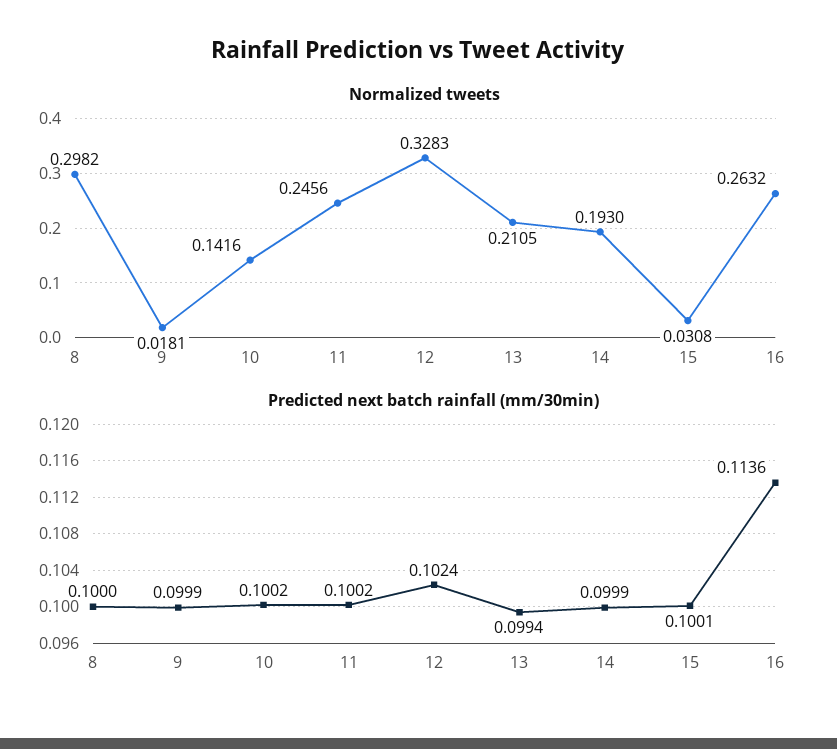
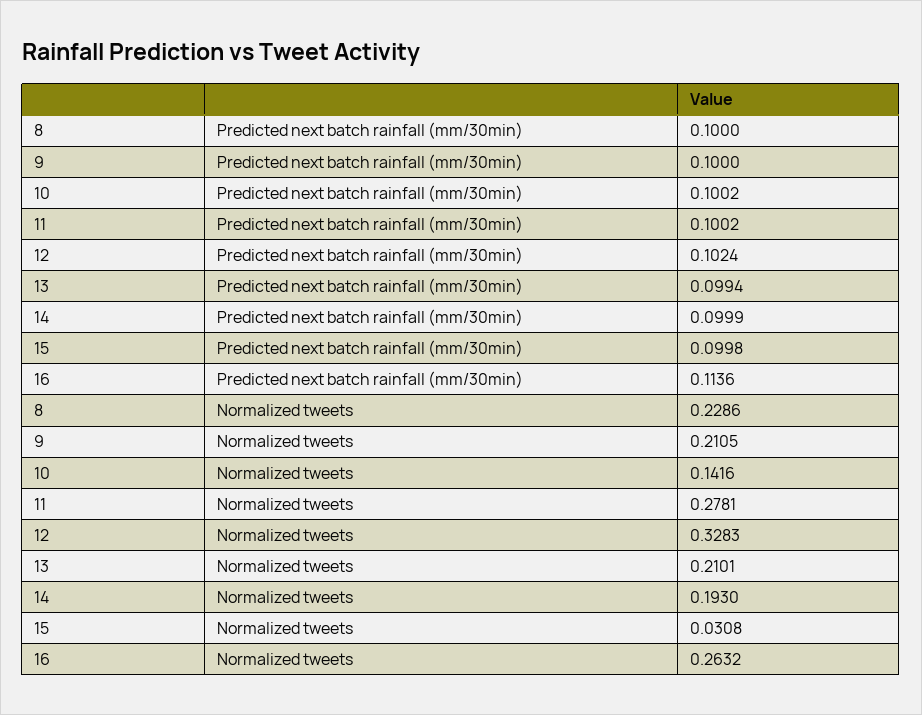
Normalized tweets, 8: 0.2982 -> 0.2286
Normalized tweets, 9: 0.0181 -> 0.2105
Normalized tweets, 11: 0.2456 -> 0.2781
Normalized tweets, 13: 0.2105 -> 0.2101
Predicted next batch rainfall (mm/30min), 9: 0.0999 -> 0.1
Predicted next batch rainfall (mm/30min), 15: 0.1001 -> 0.0998

